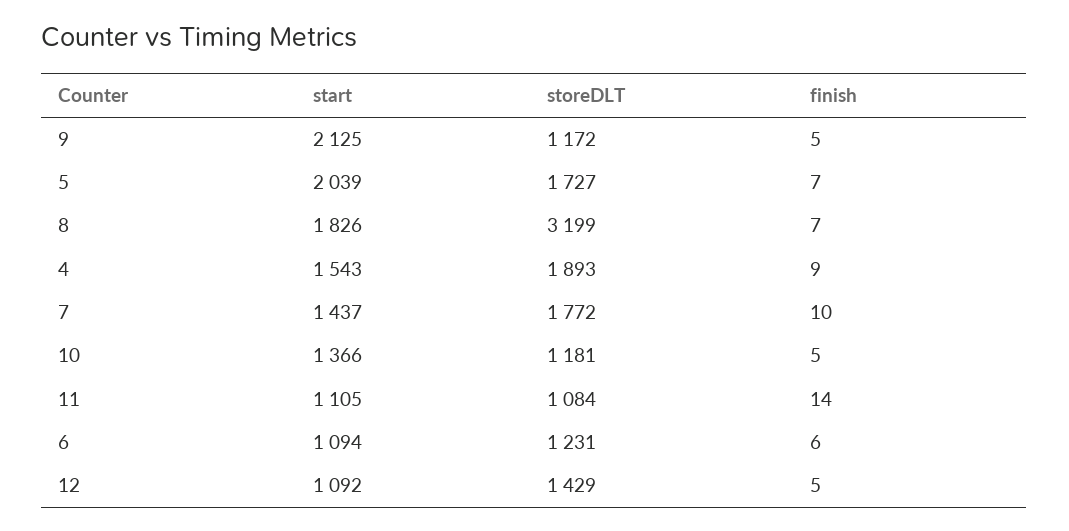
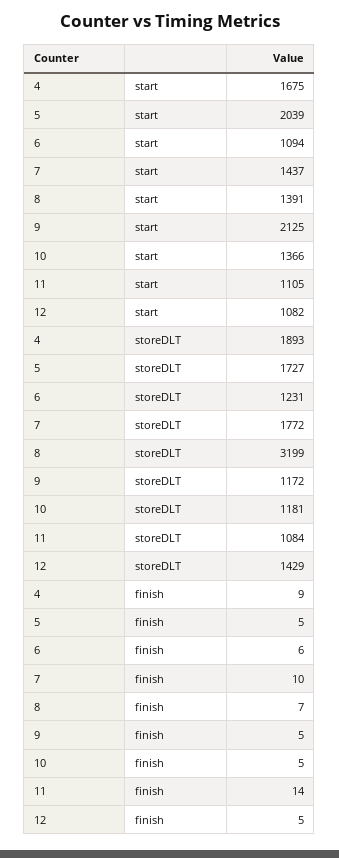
finish, 5: 7 -> 5
start, 8: 1826 -> 1391
start, 4: 1543 -> 1675
start, 12: 1092 -> 1082

